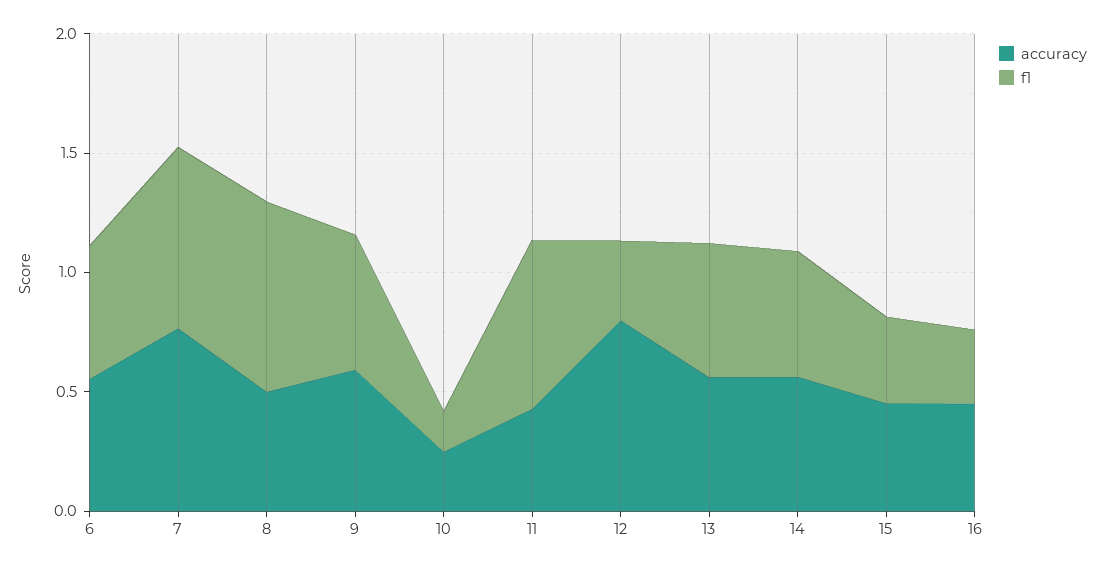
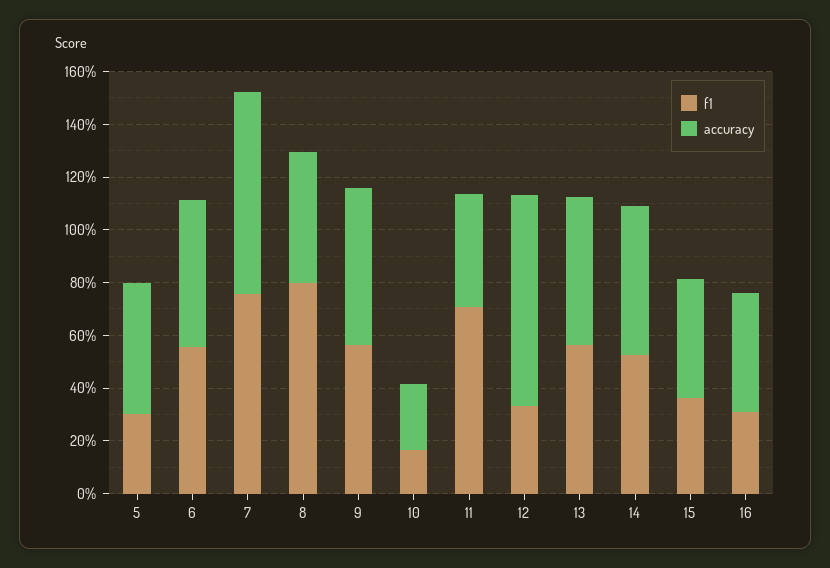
f1, 5: none -> 0.3
accuracy, 5: none -> 0.5

